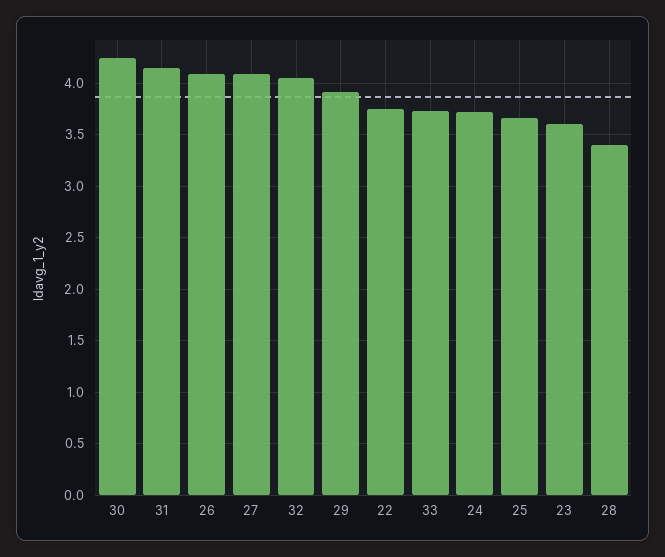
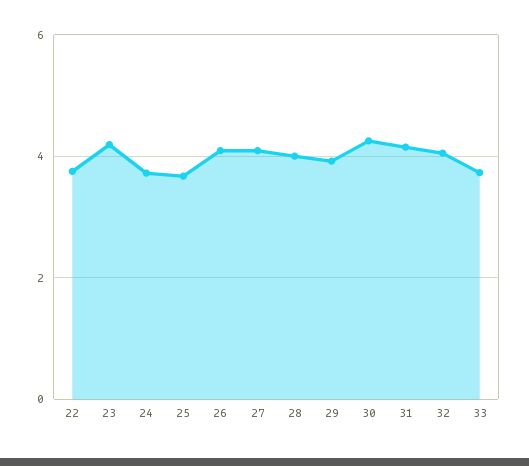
23: 3.6 -> 4.2
28: 3.4 -> 4

